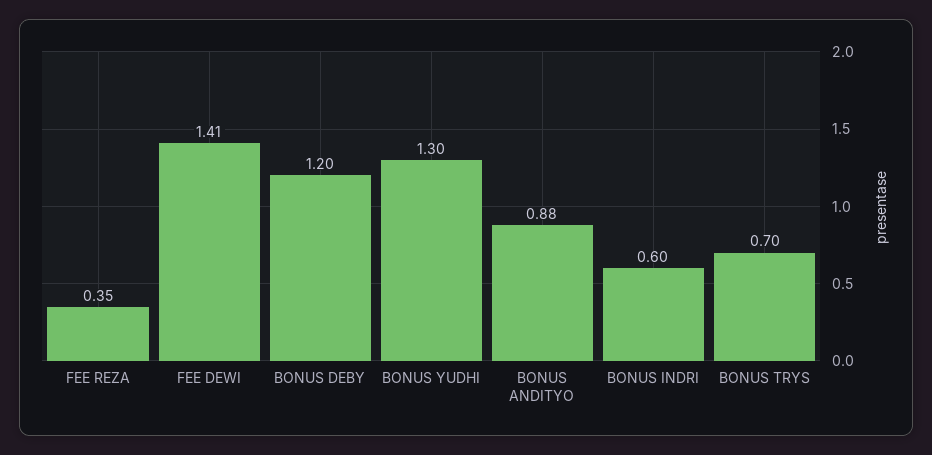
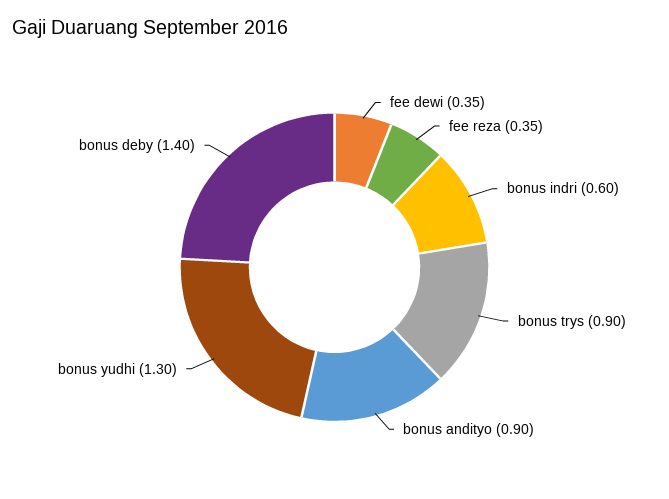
FEE DEWI: 1.41 -> 0.35
BONUS DEBY: 1.2 -> 1.4
BONUS ANDITYO: 0.88 -> 0.9
BONUS TRYS: 0.7 -> 0.9

